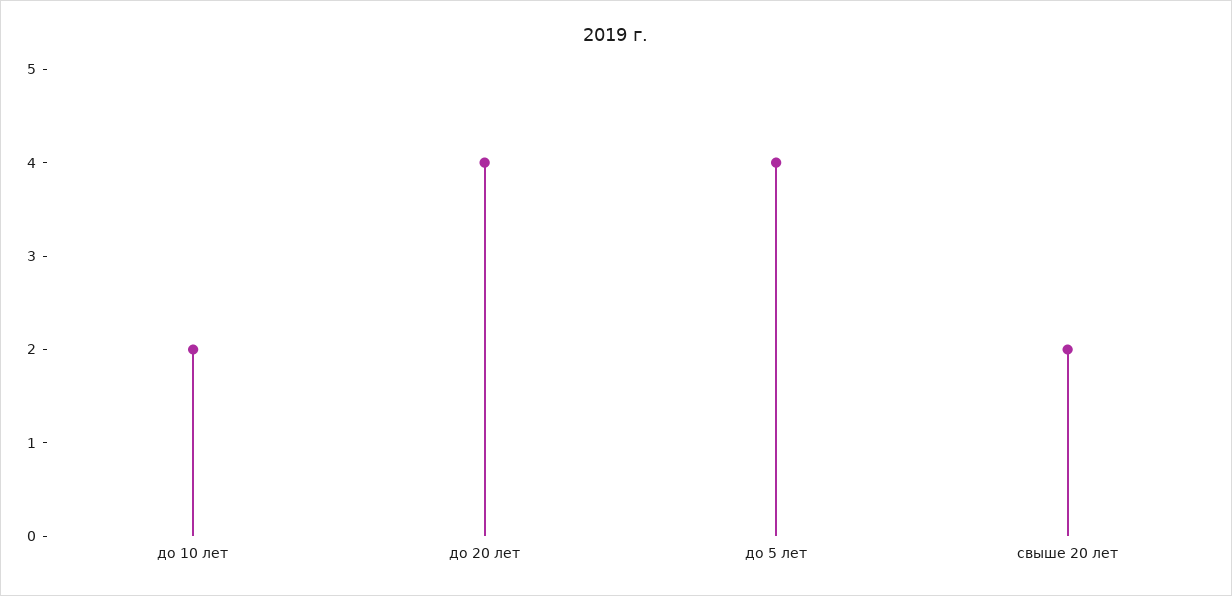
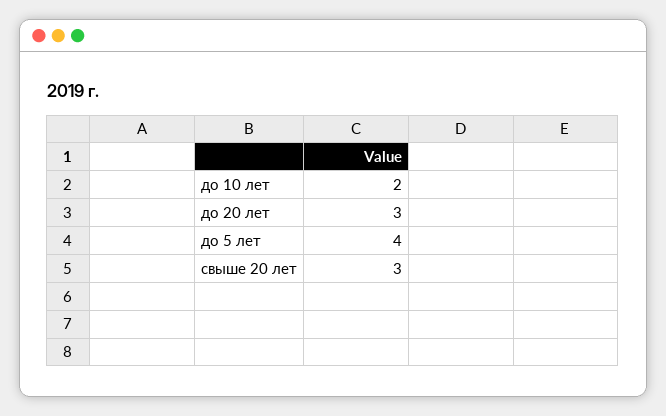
до 20 лет: 4 -> 3
свыше 20 лет: 2 -> 3

